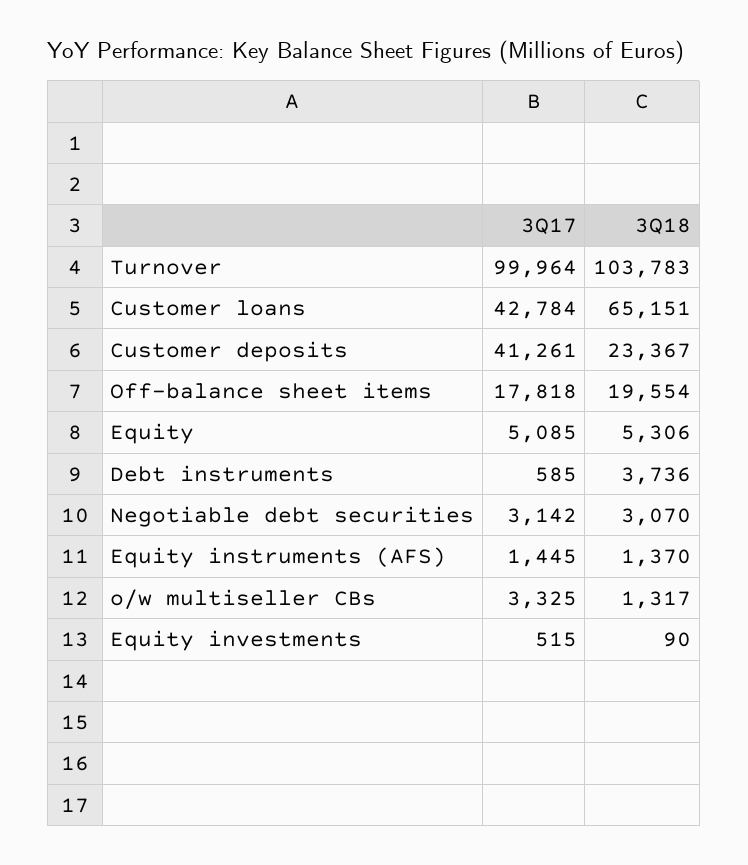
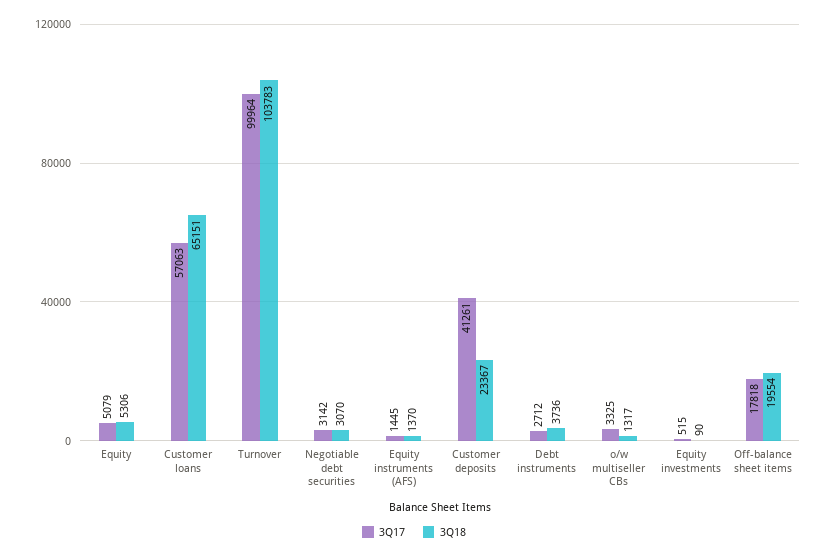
3Q17, Customer loans: 42784 -> 57063
3Q17, Equity: 5085 -> 5079
3Q17, Debt instruments: 585 -> 2712

